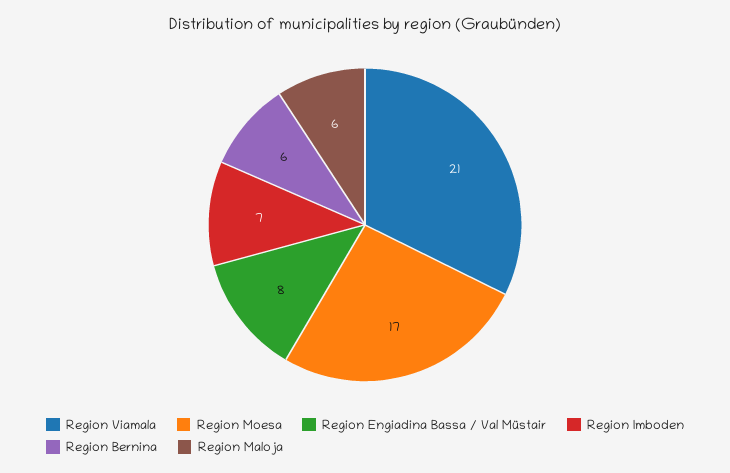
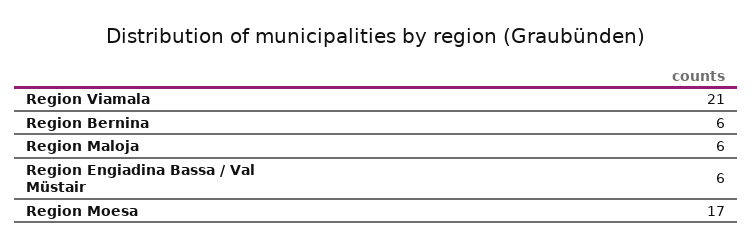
Region Engiadina Bassa / Val Müstair: 8 -> 6
Region Imboden: 7 -> none

